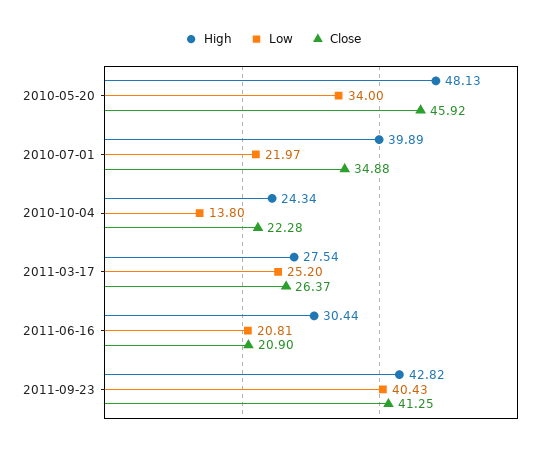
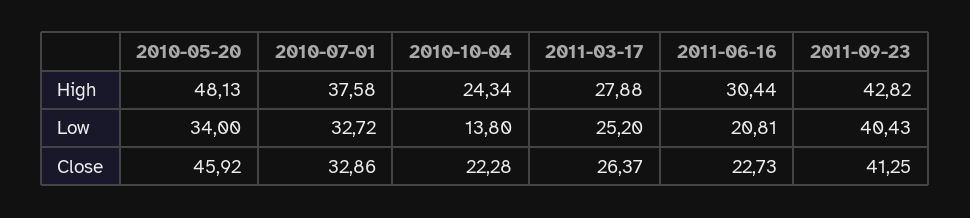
High, 2010-07-01: 39.89 -> 37.58
Low, 2010-07-01: 21.97 -> 32.72
Close, 2010-07-01: 34.88 -> 32.86
High, 2011-03-17: 27.54 -> 27.88
Close, 2011-06-16: 20.9 -> 22.73

